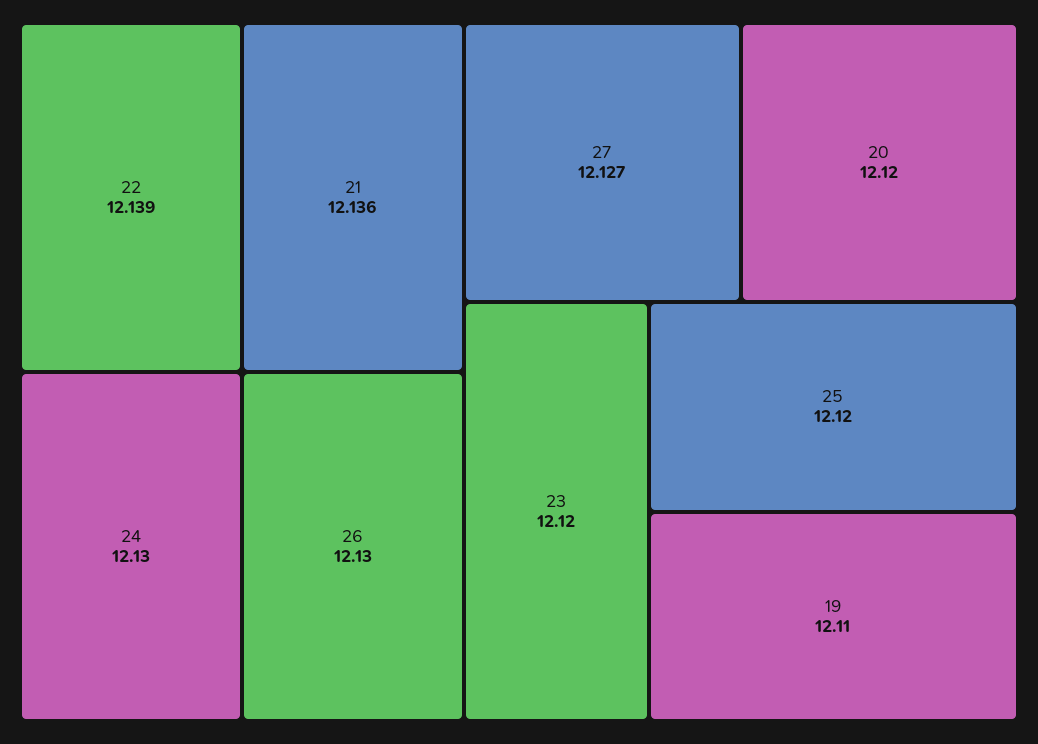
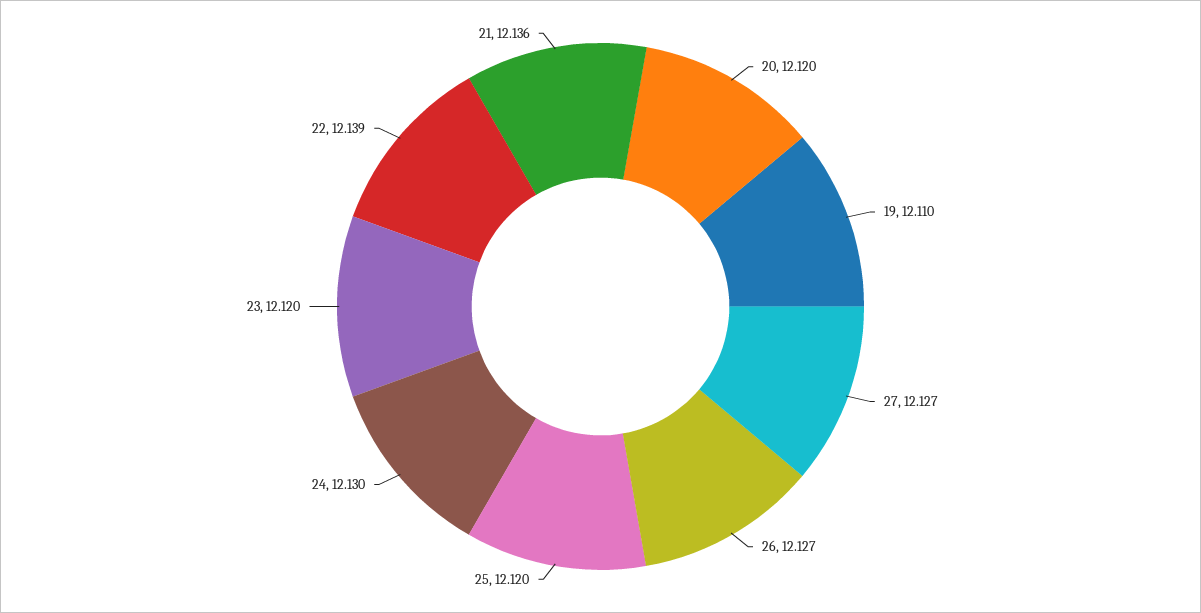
26: 12.13 -> 12.127

